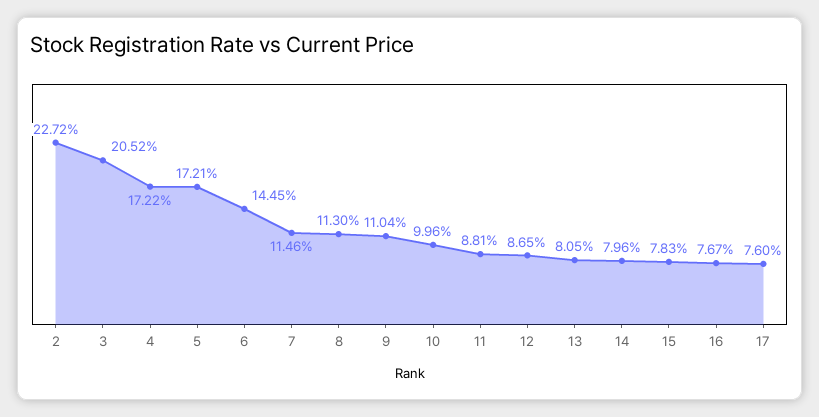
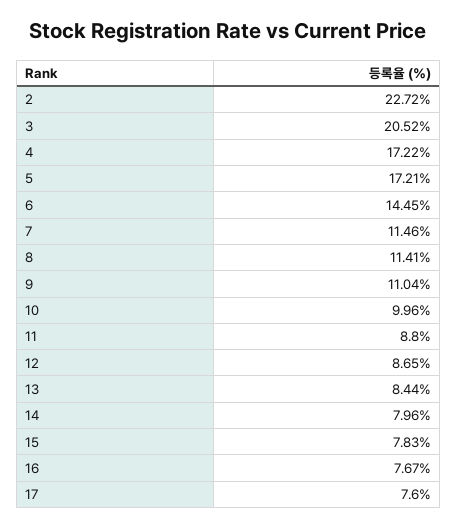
8: 11.3 -> 11.41
11: 8.81 -> 8.8
13: 8.05 -> 8.44

